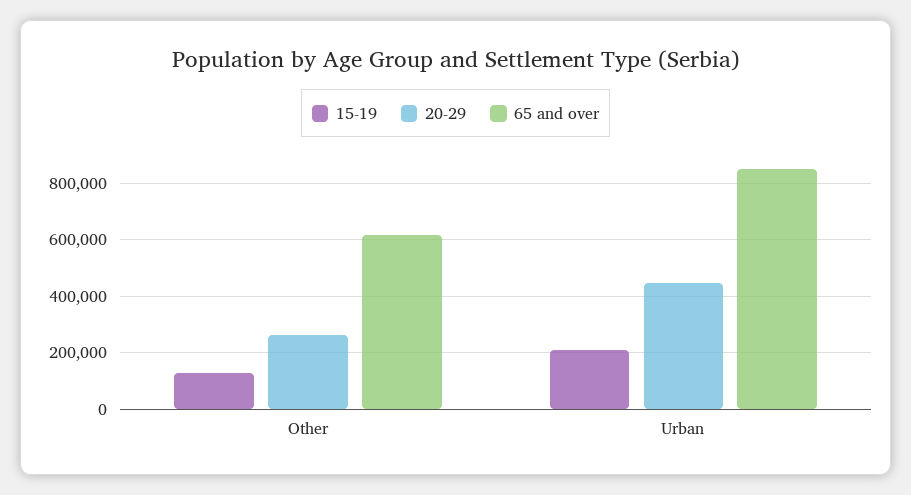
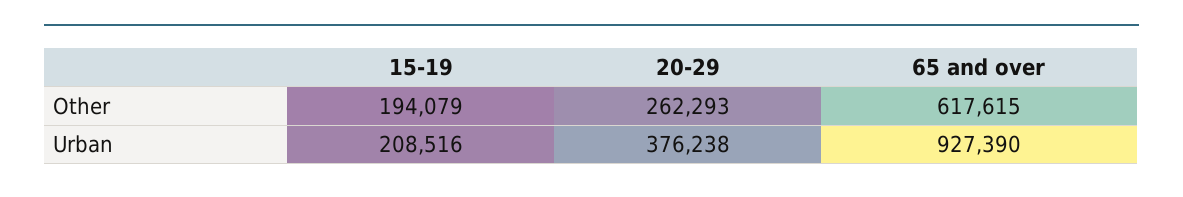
15-19, Other: 125000 -> 194079
20-29, Urban: 450000 -> 376238
65 and over, Urban: 850000 -> 927390

